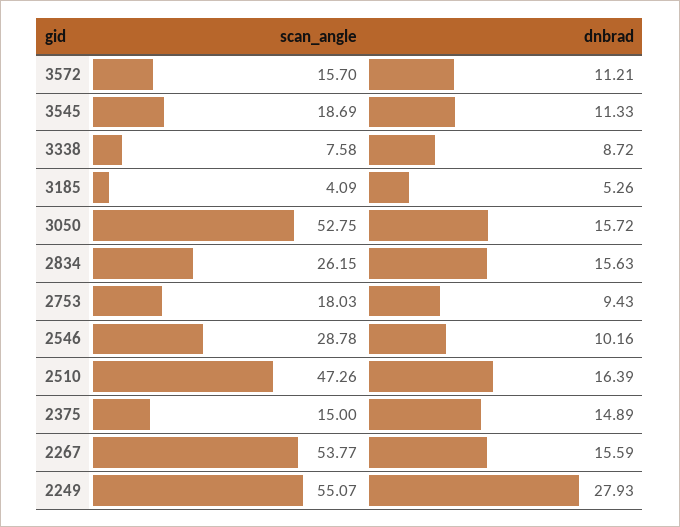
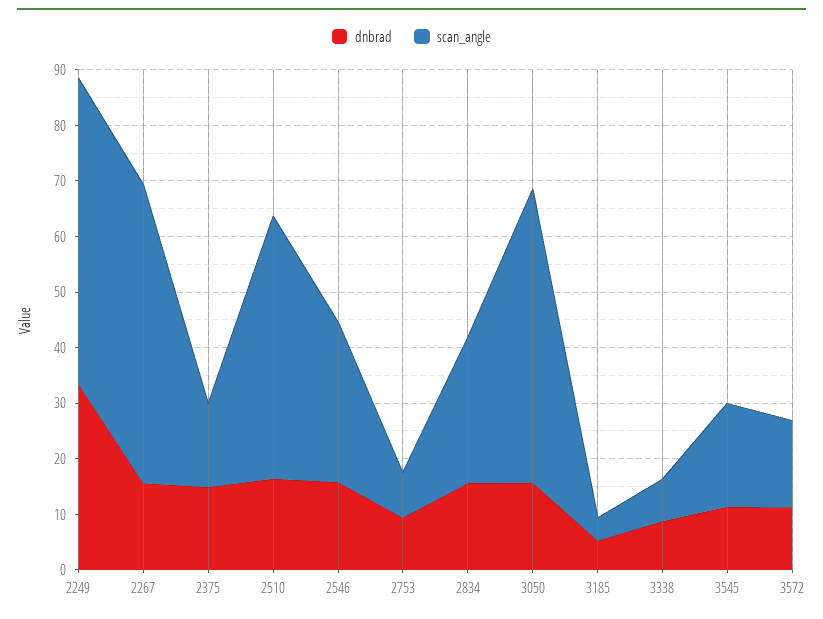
scan_angle, 2753: 18.03 -> 8
dnbrad, 2546: 10.16 -> 16
dnbrad, 2249: 27.93 -> 34

